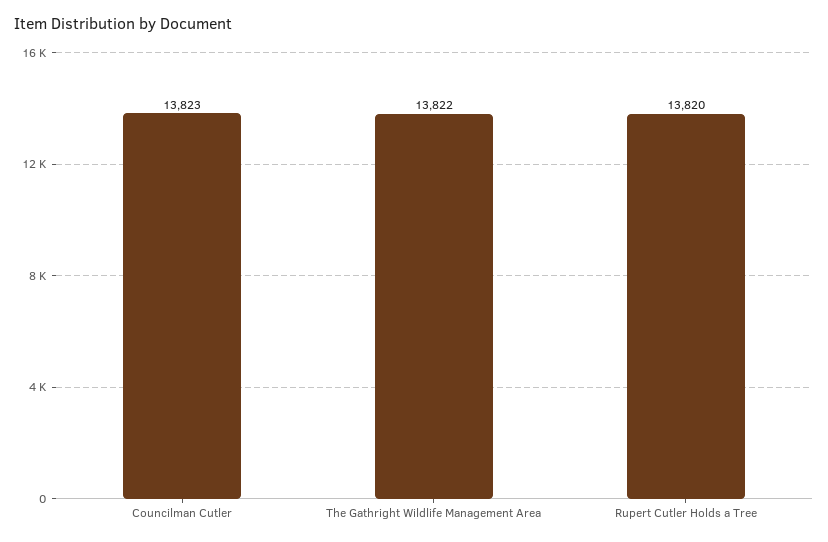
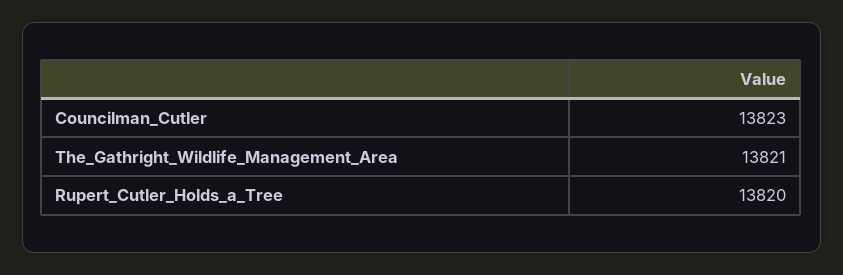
The Gathright Wildlife Management Area: 13822 -> 13821

